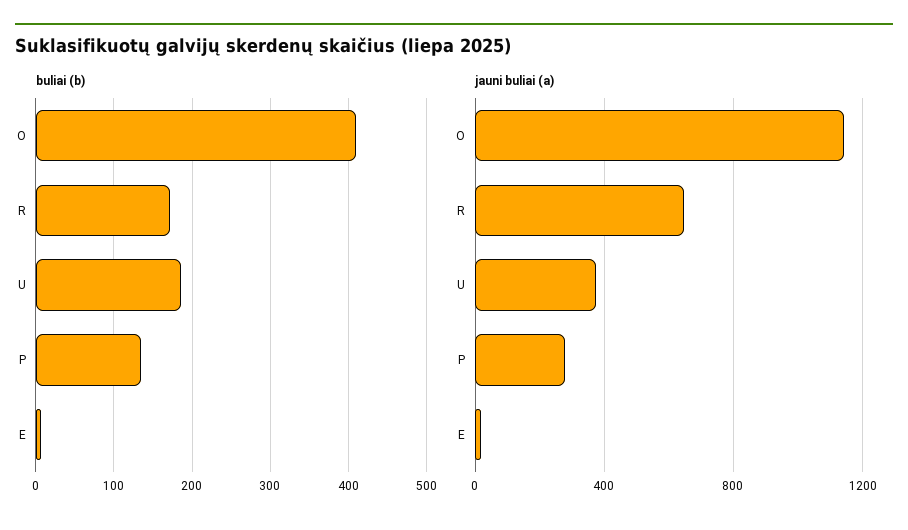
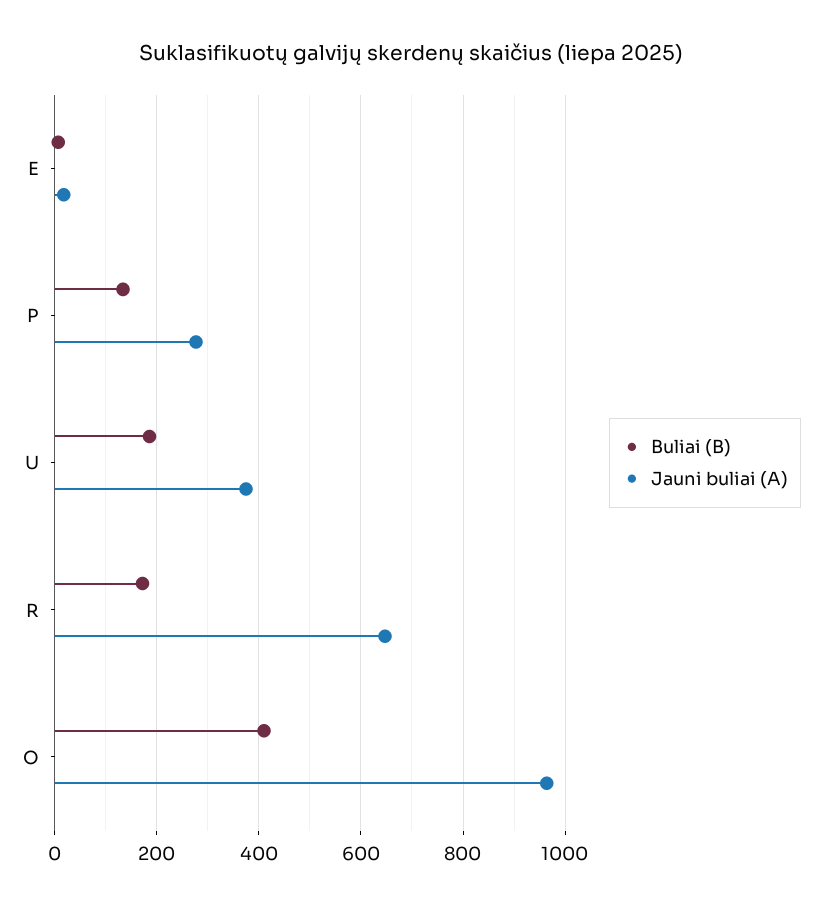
jauni buliai (a), O: 1150 -> 960

